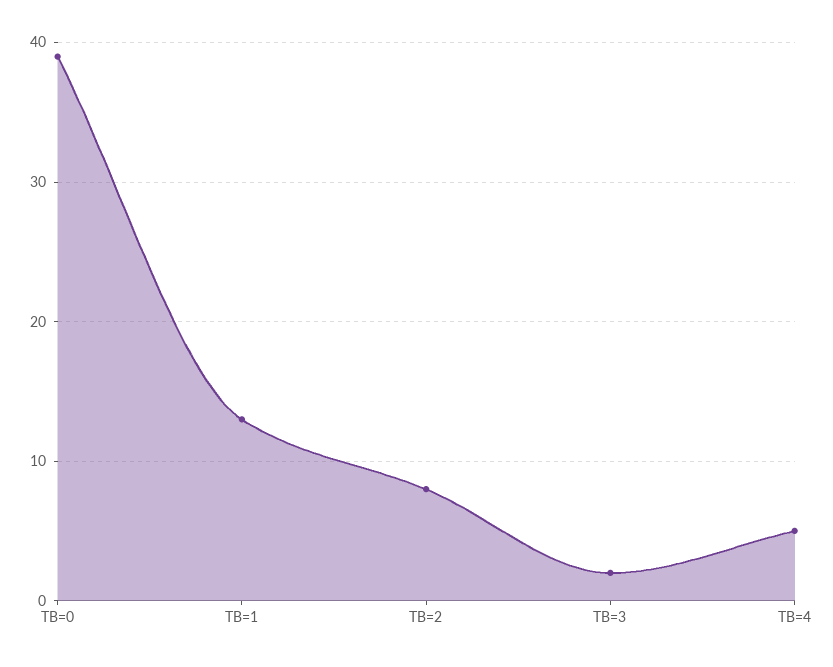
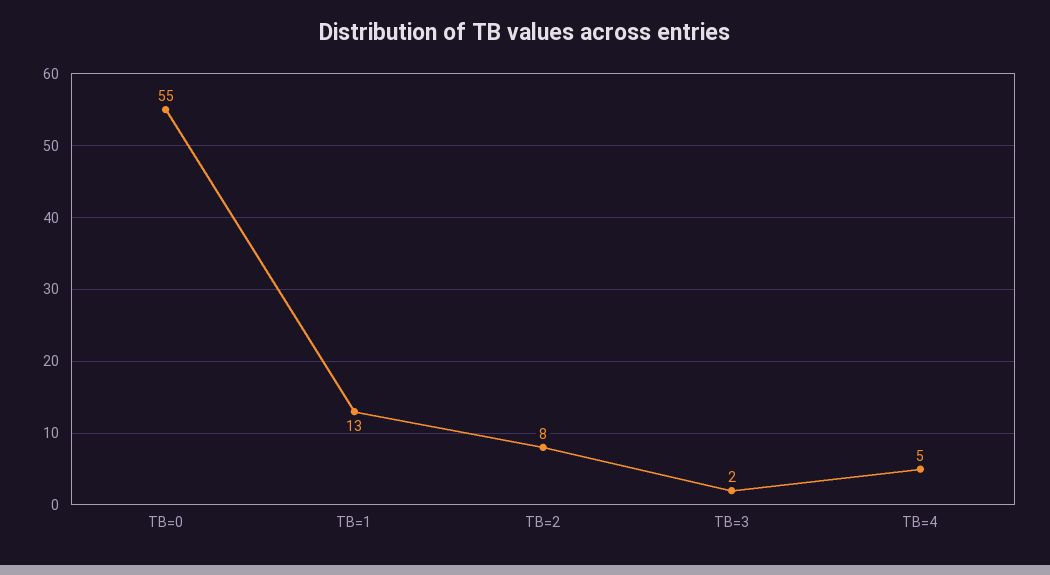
TB=0: 39 -> 55

